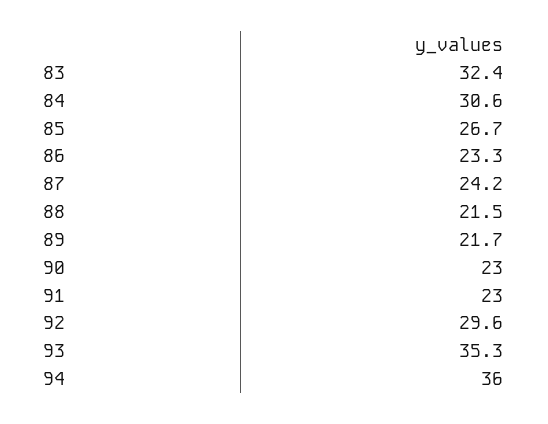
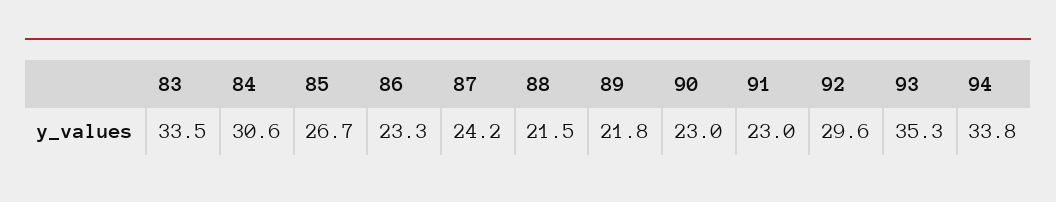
83: 32.4 -> 33.5
89: 21.7 -> 21.8
94: 36 -> 33.8

